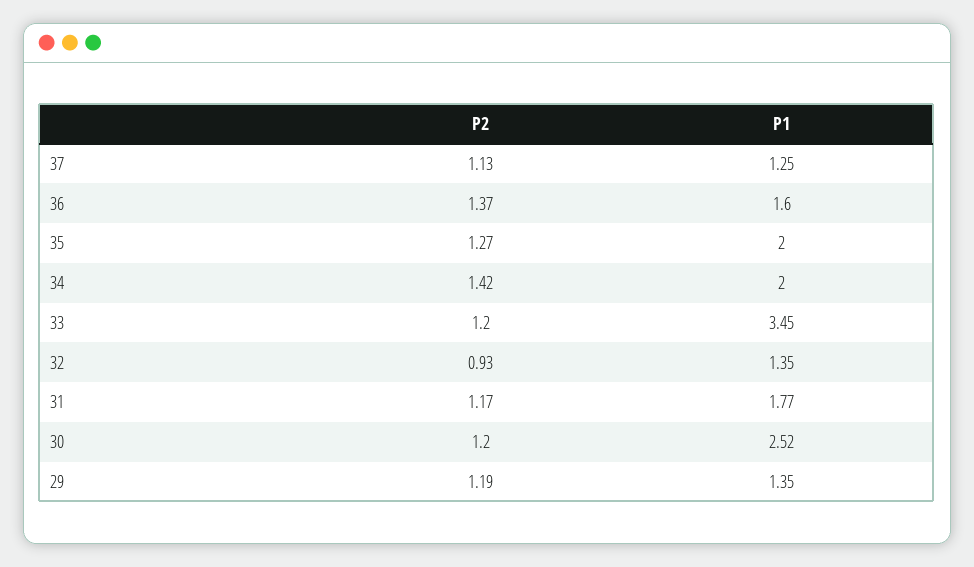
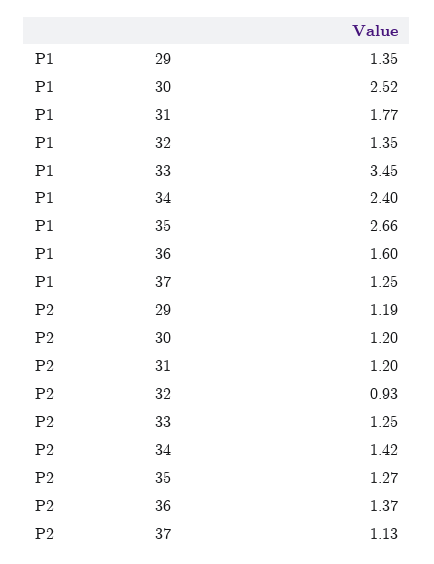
P1, 35: 2 -> 2.66
P1, 34: 2 -> 2.4
P2, 33: 1.2 -> 1.25
P2, 31: 1.17 -> 1.2

